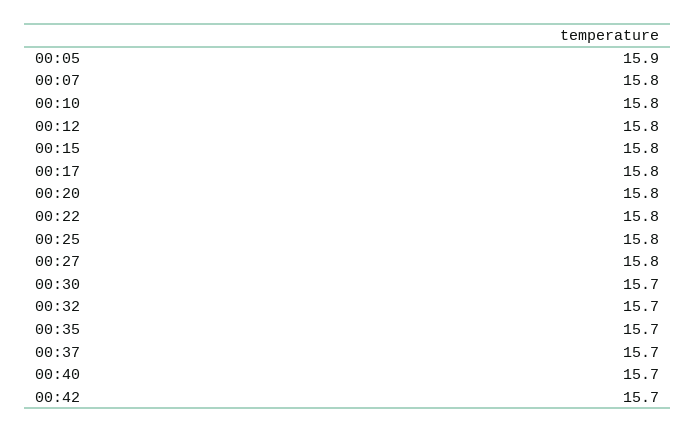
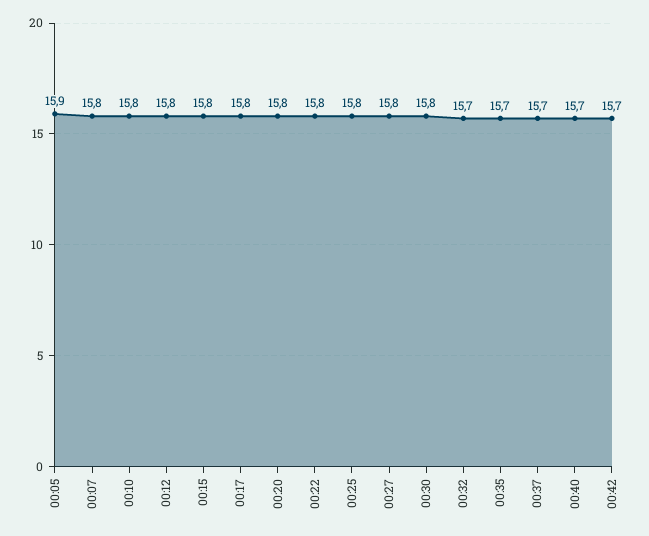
00:30: 15.7 -> 15.8

